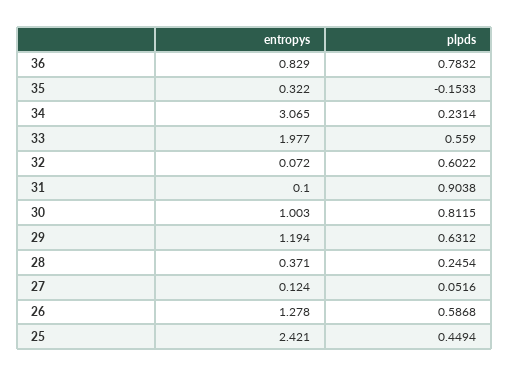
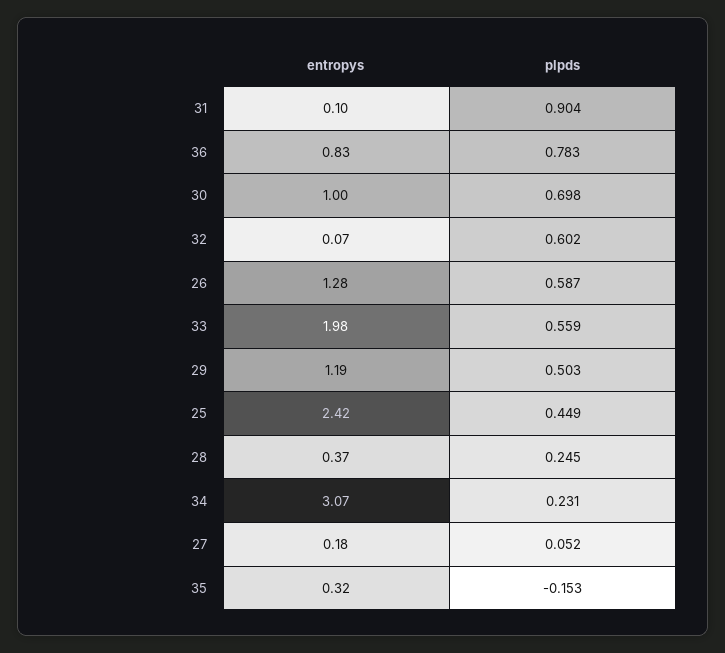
plpds, 30: 0.8115 -> 0.698
plpds, 29: 0.6312 -> 0.503
entropys, 27: 0.124 -> 0.18

